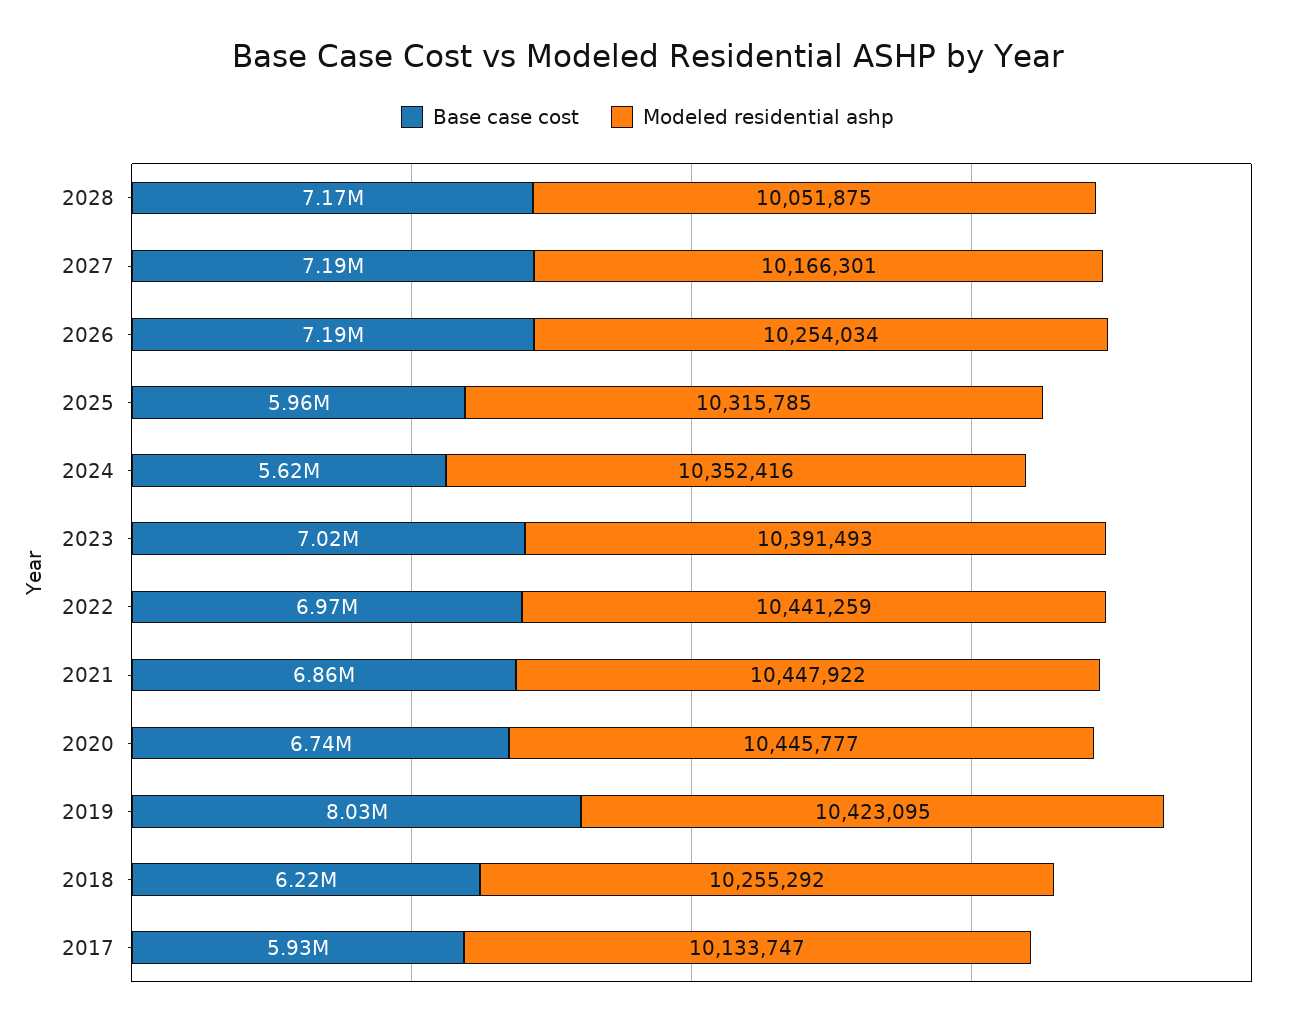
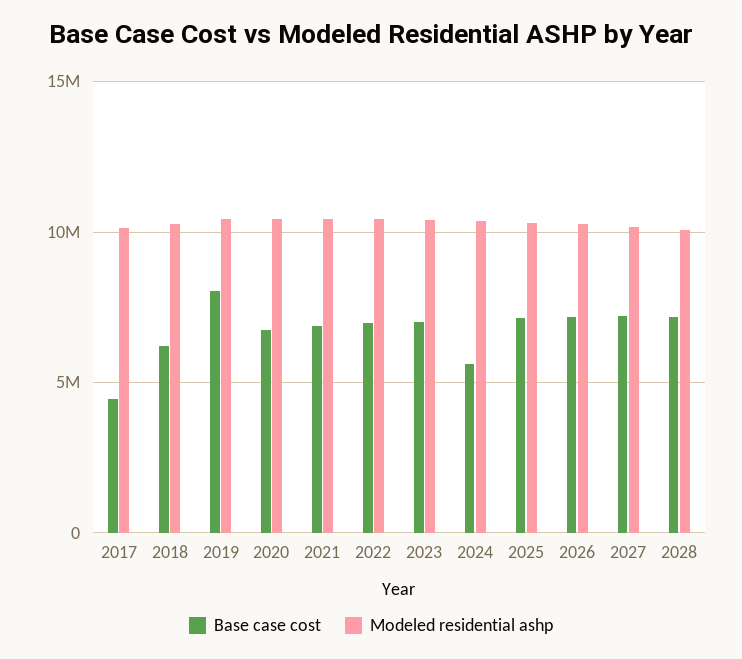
Base case cost, 2025: 5960000 -> 7000000
Base case cost, 2017: 5930000 -> 4500000

